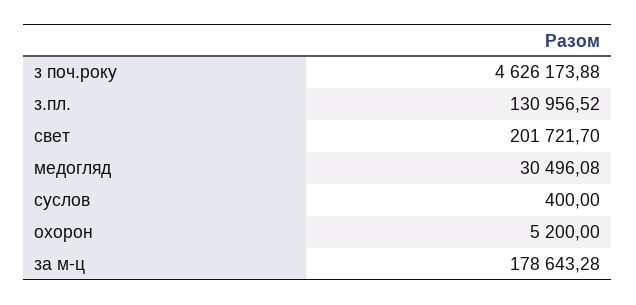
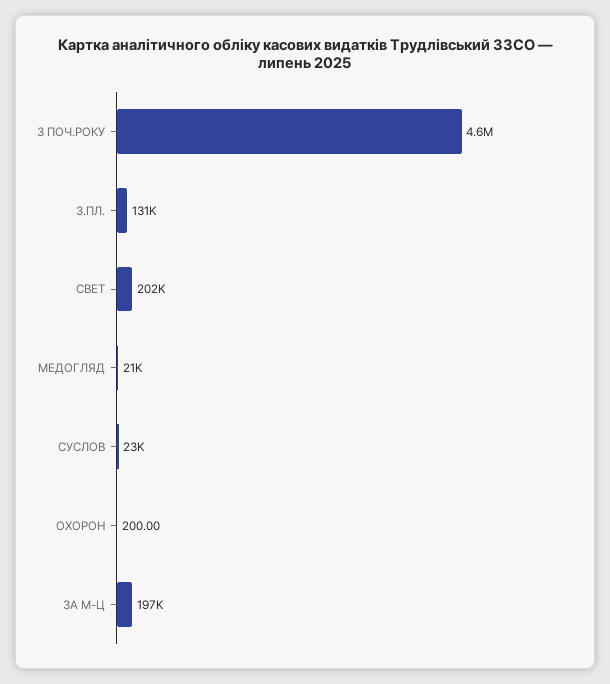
медогляд: 30496.08 -> 21000
суслов: 400 -> 23000
охорон: 5200 -> 200
за м-ц: 178643.28 -> 197000

